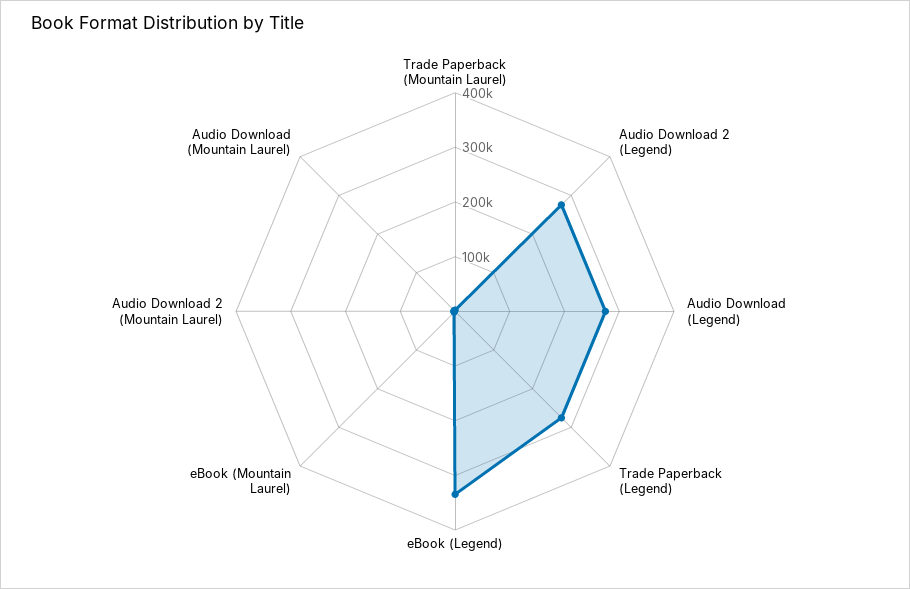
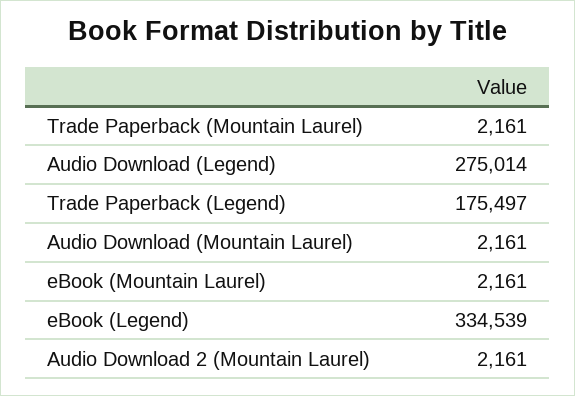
Audio Download 2 (Legend): 280000 -> none
Trade Paperback (Legend): 280000 -> 175497

